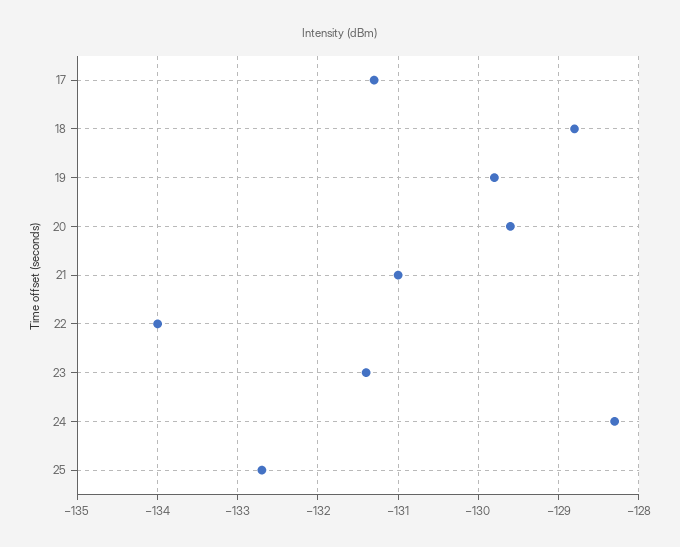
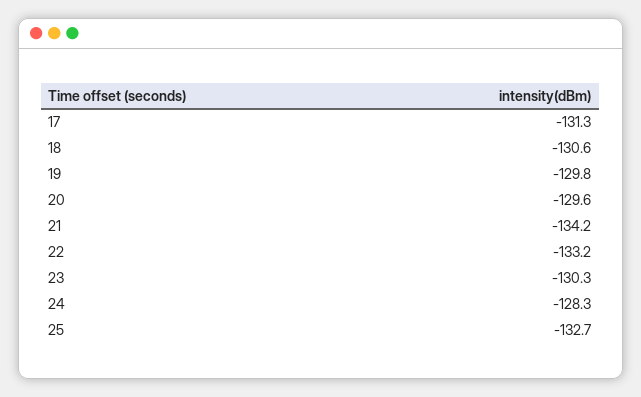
18: -128.8 -> -130.6
21: -131 -> -134.2
22: -134 -> -133.2
23: -131.4 -> -130.3

